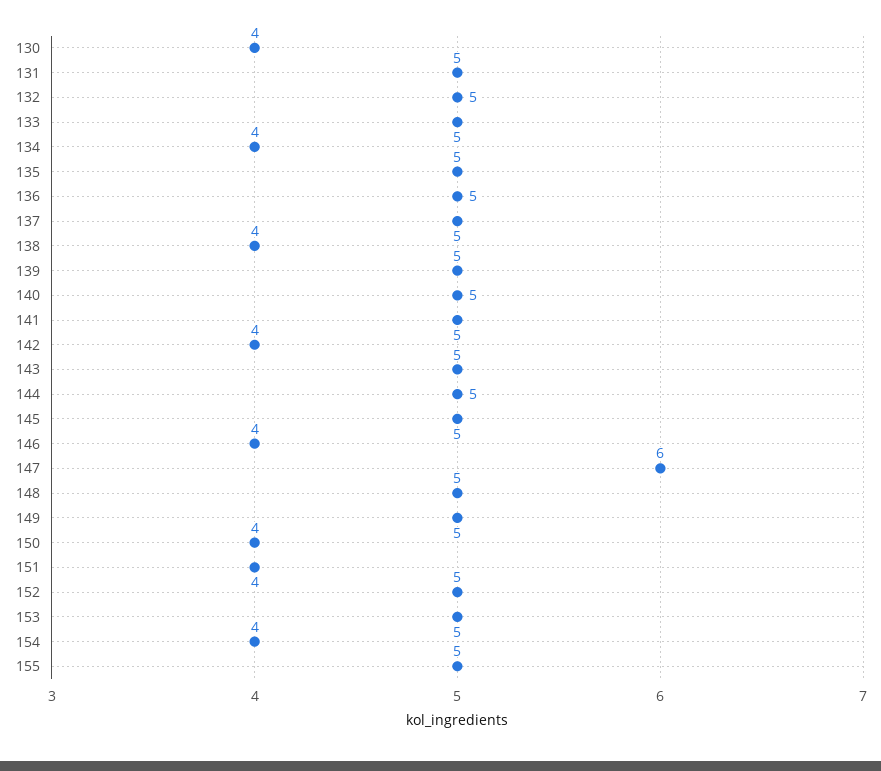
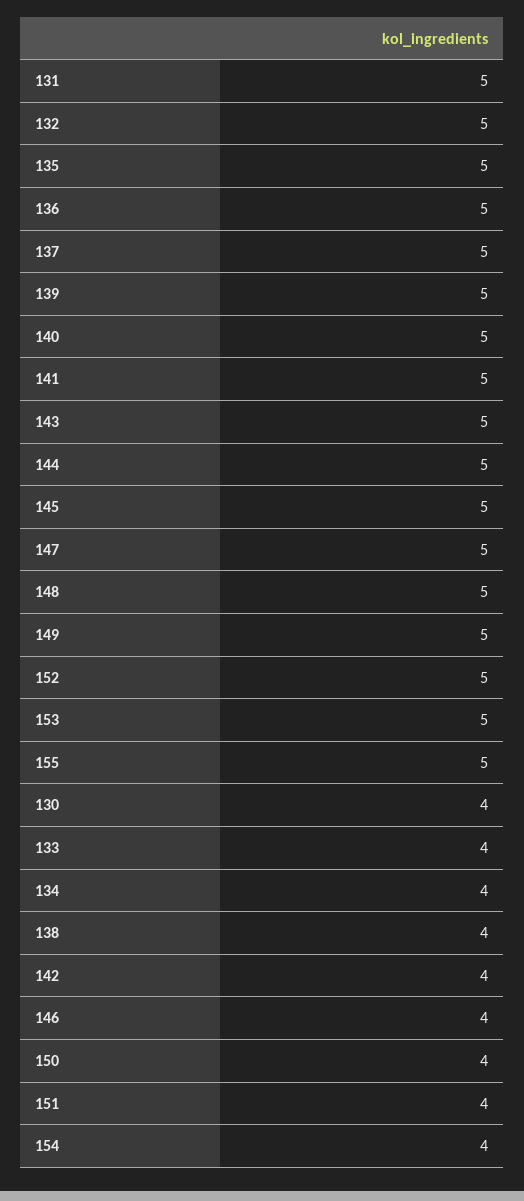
133: 5 -> 4
147: 6 -> 5

